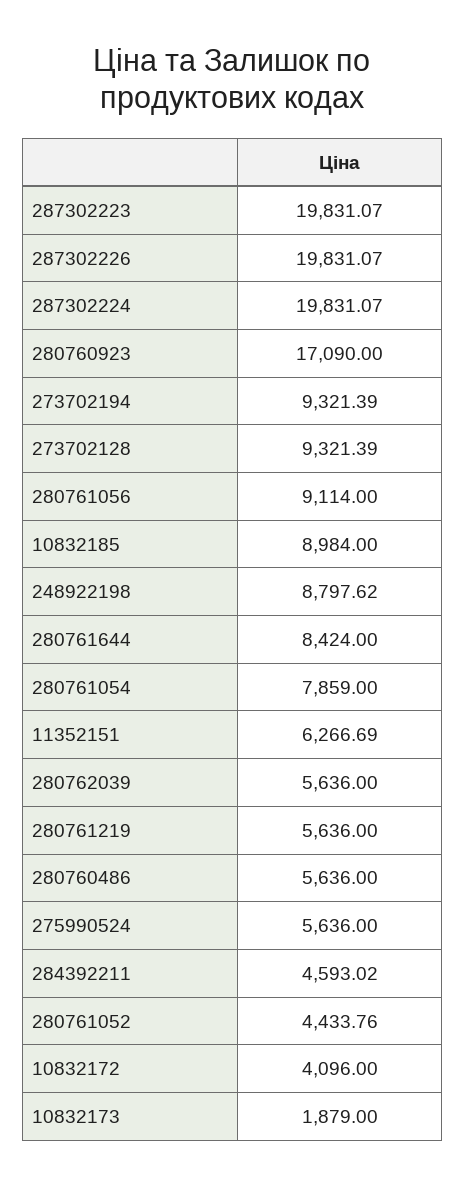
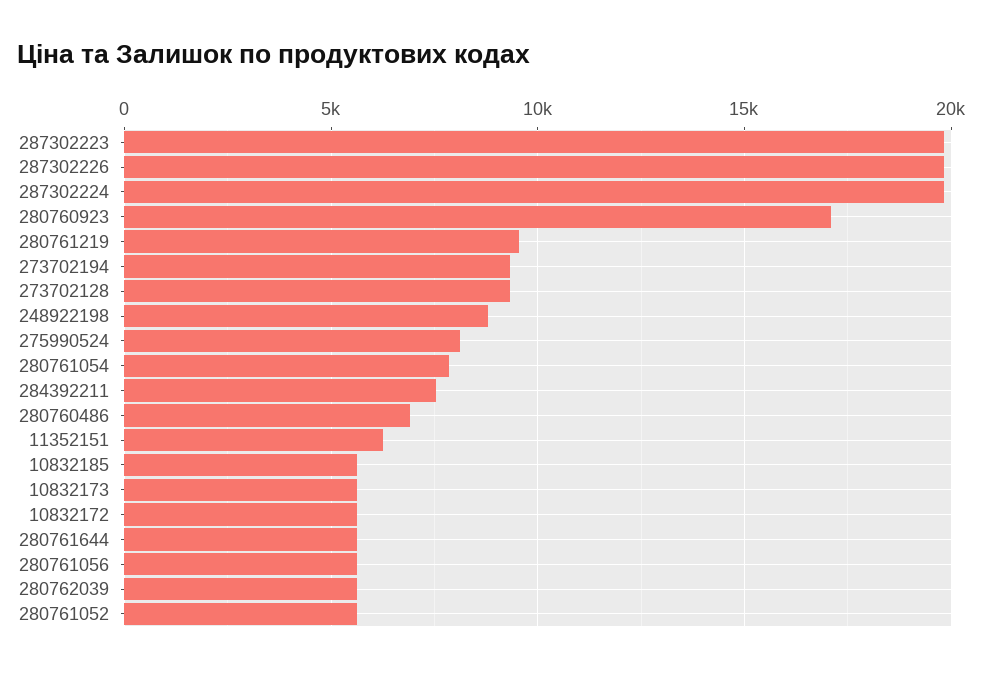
280761056: 9114 -> 5500
10832185: 8984 -> 5500
280761644: 8424 -> 5500
280761219: 5636 -> 9500
280760486: 5636 -> 7000
275990524: 5636 -> 8000
284392211: 4593.02 -> 7500
280761052: 4433.76 -> 5500
10832172: 4096 -> 5500
10832173: 1879 -> 5500

